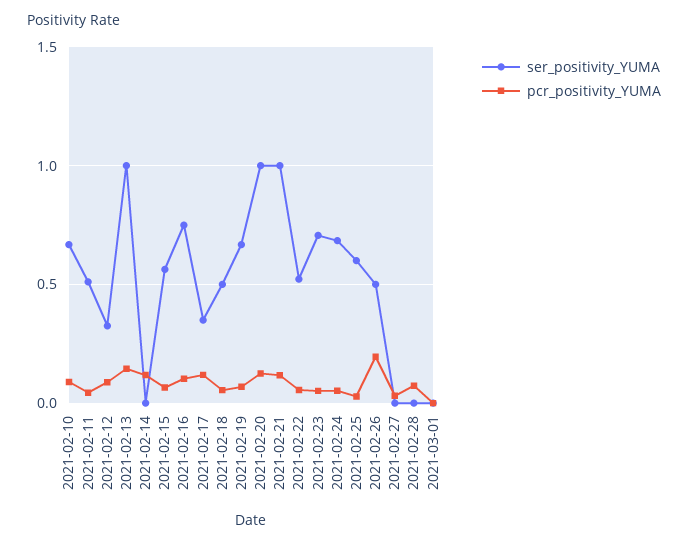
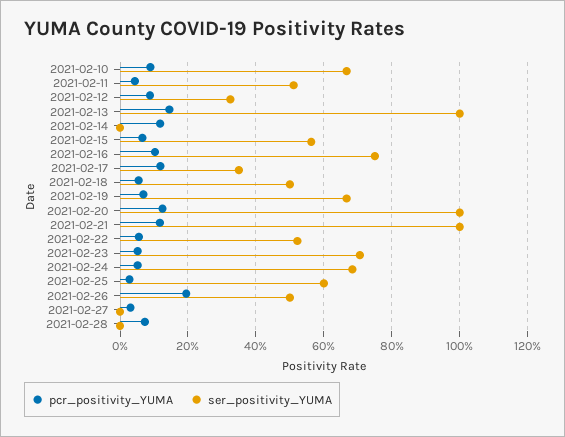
ser_positivity_YUMA, 2021-03-01: 0 -> none
pcr_positivity_YUMA, 2021-03-01: 0 -> none

